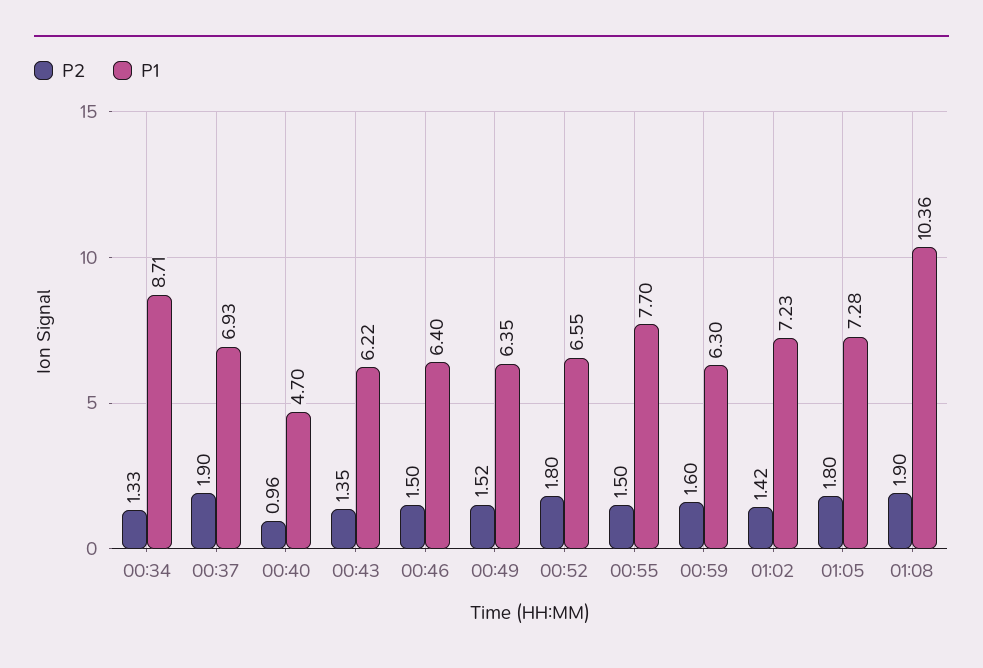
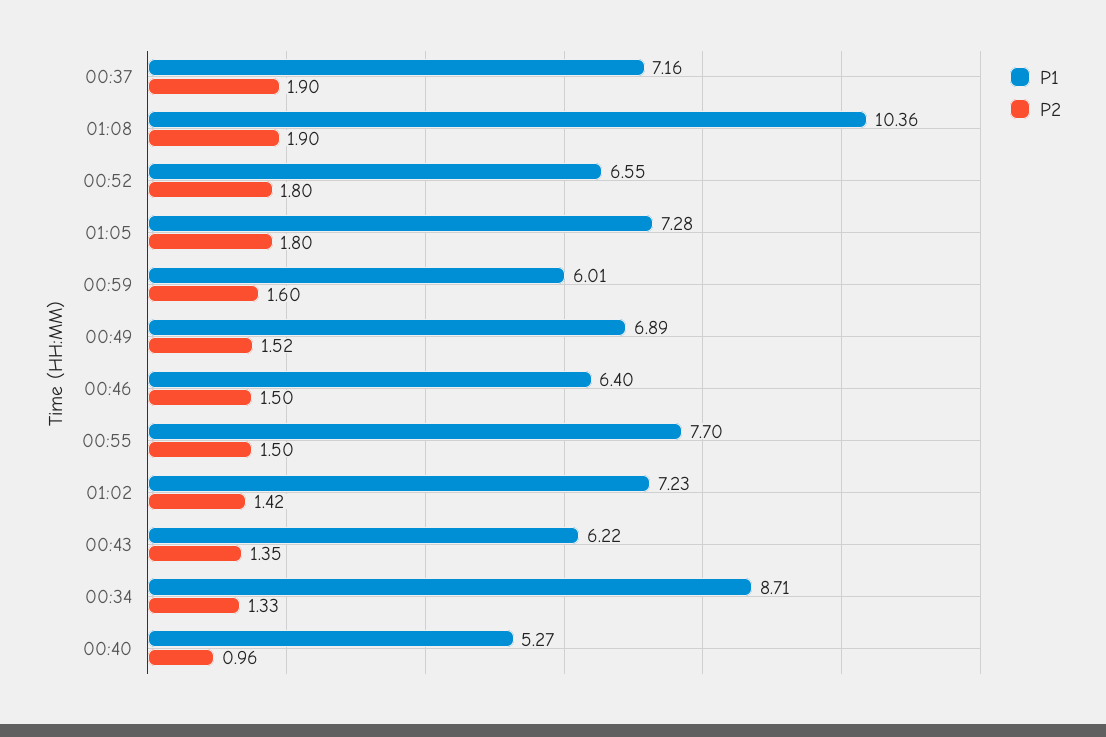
P1, 00:37: 6.93 -> 7.16
P1, 00:40: 4.7 -> 5.27
P1, 00:49: 6.35 -> 6.89
P1, 00:59: 6.3 -> 6.01

